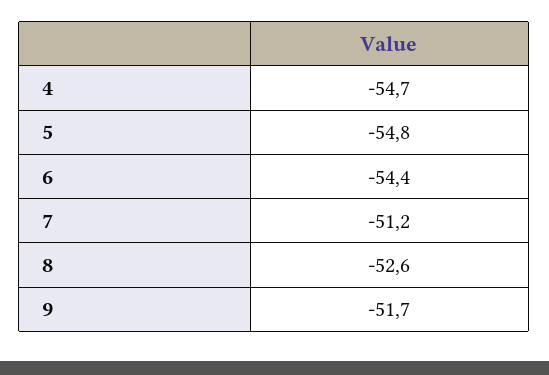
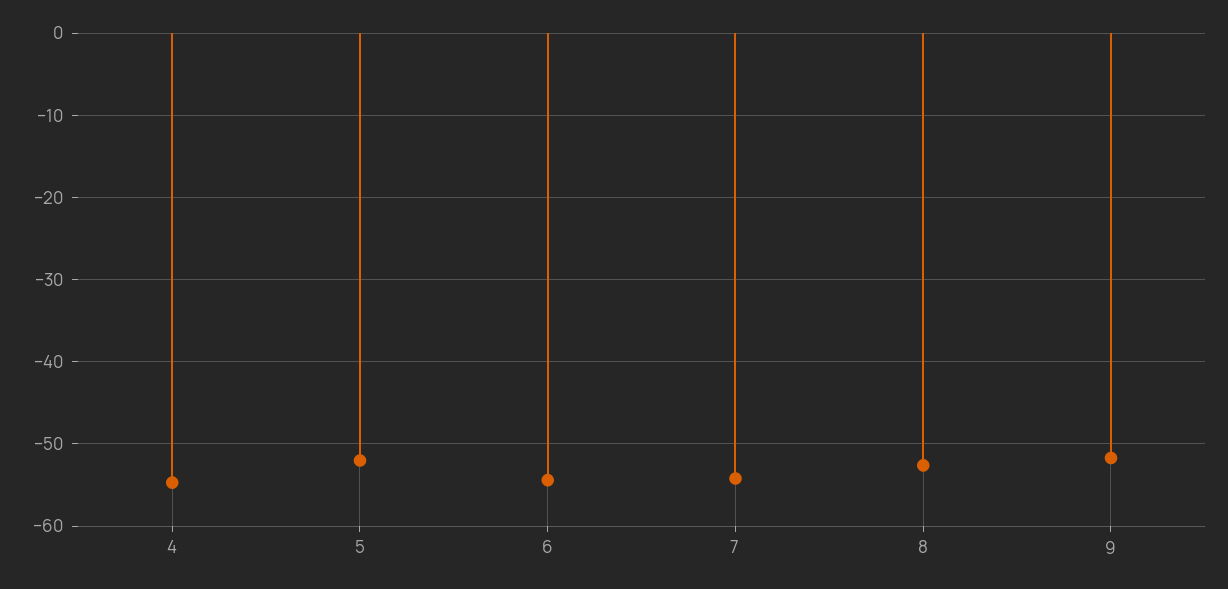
5: -54.8 -> -52
7: -51.2 -> -54

